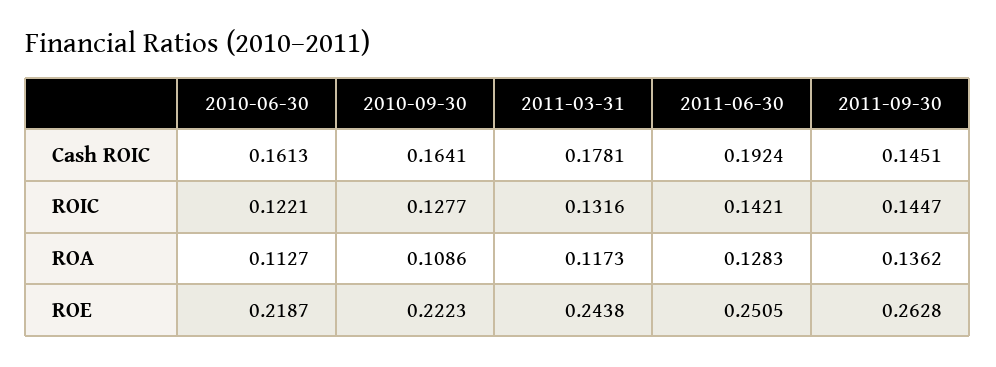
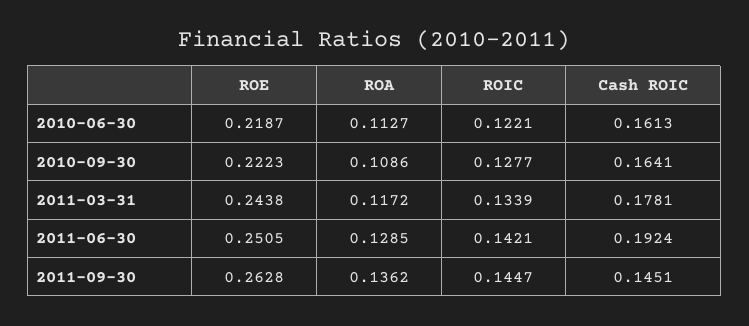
2011-03-31, ROIC: 0.1316 -> 0.1339
2011-03-31, ROA: 0.1173 -> 0.1172
2011-06-30, ROA: 0.1283 -> 0.1285

